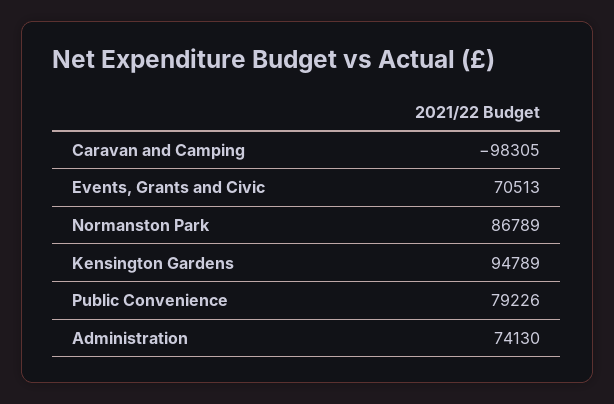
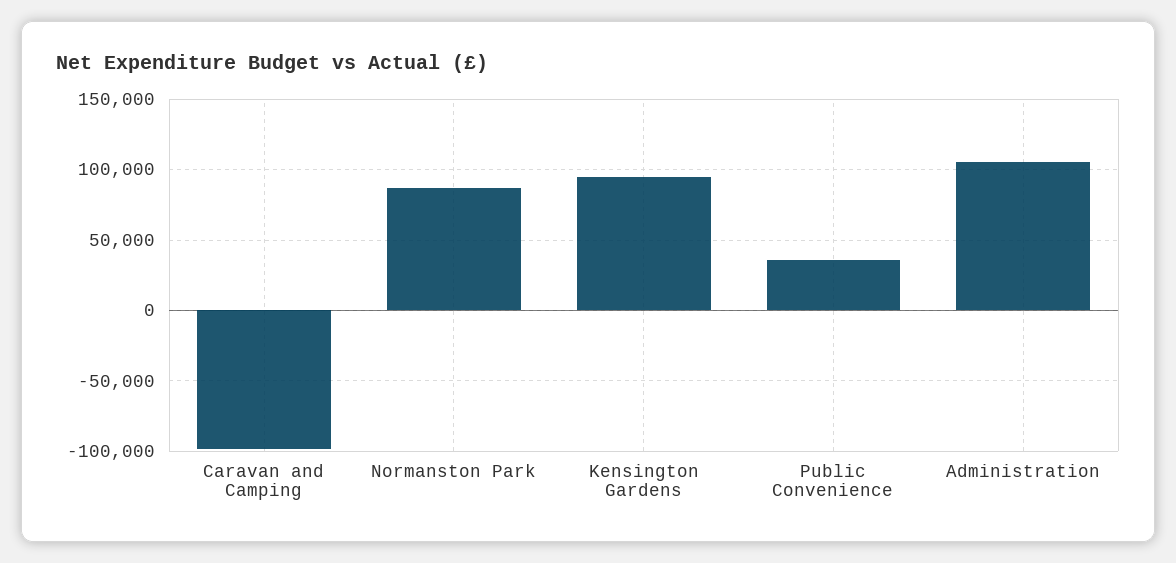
Events, Grants and Civic: 70513 -> none
Public Convenience: 79226 -> 35000
Administration: 74130 -> 105000

